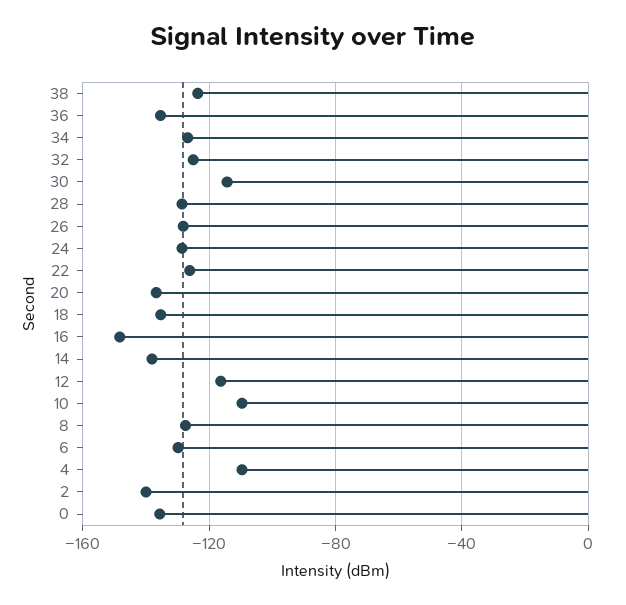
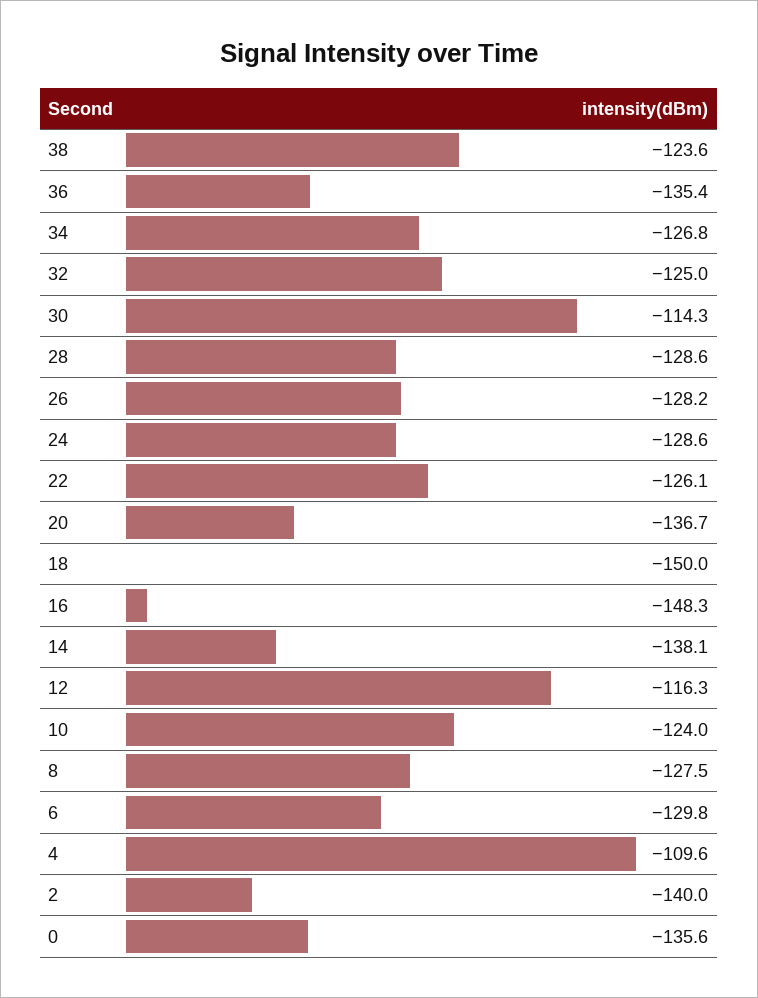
18: -135 -> -150
10: -110 -> -124

